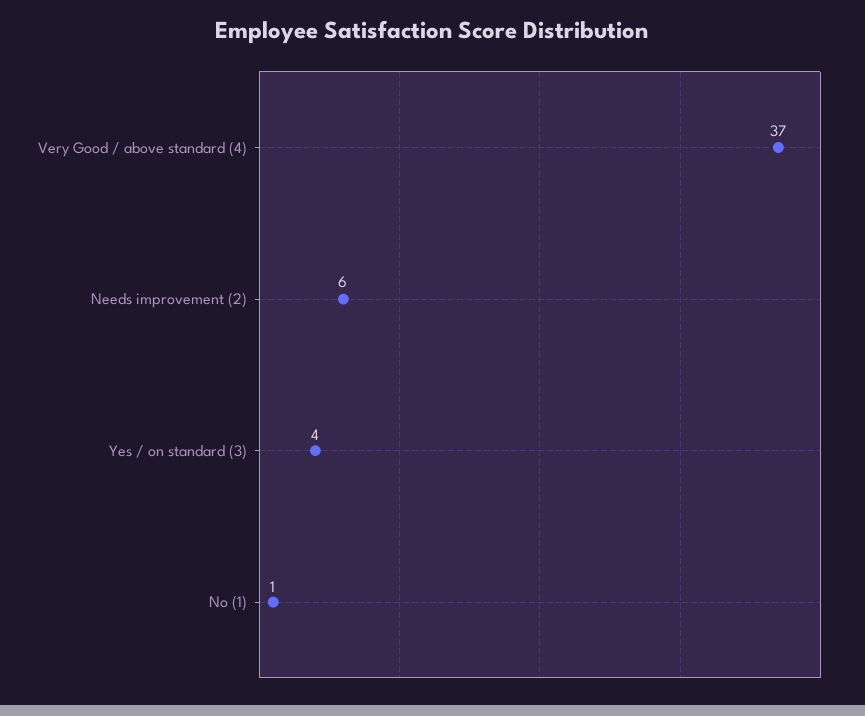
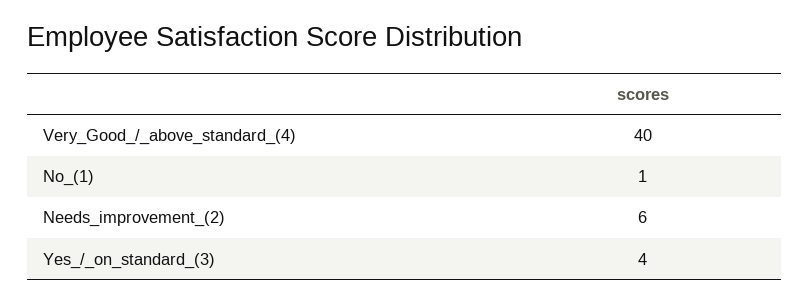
Very Good / above standard (4): 37 -> 40

